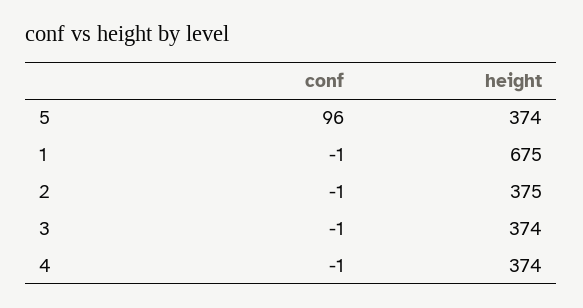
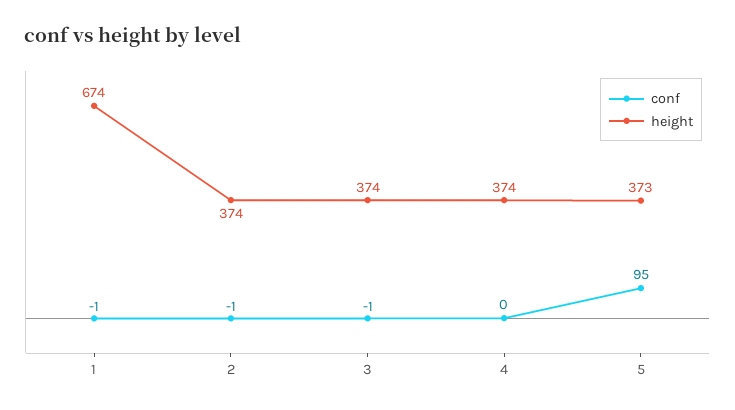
conf, 5: 96 -> 95
height, 5: 374 -> 373
height, 1: 675 -> 674
height, 2: 375 -> 374
conf, 4: -1 -> 0

